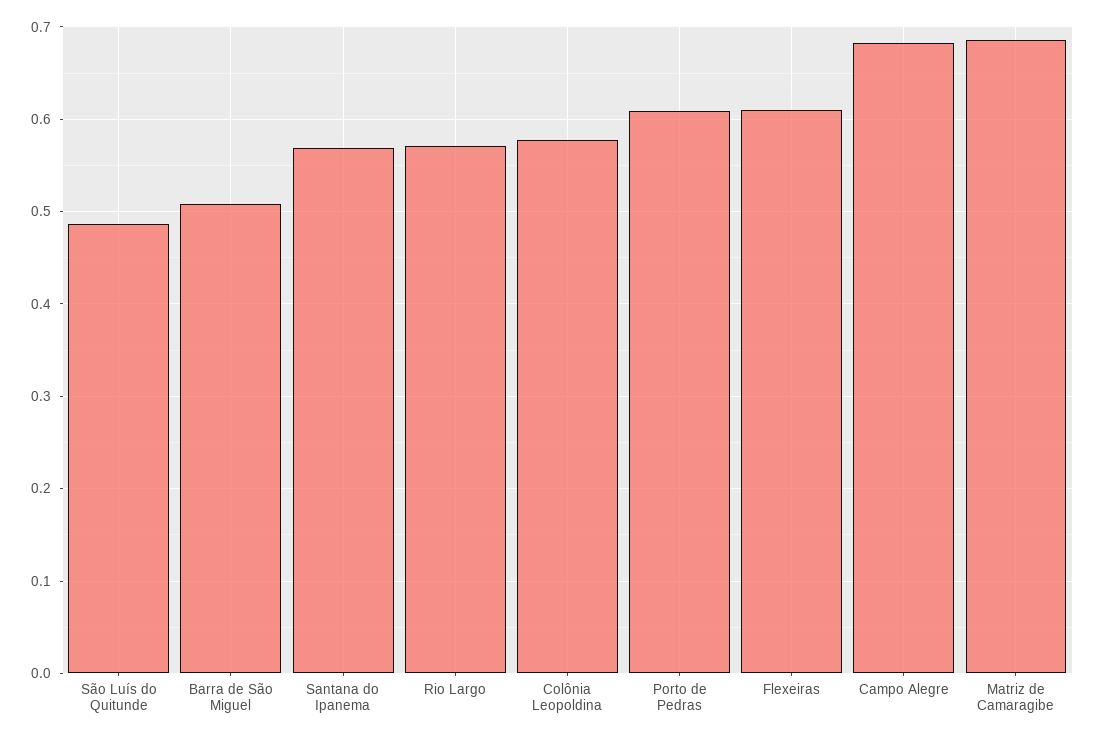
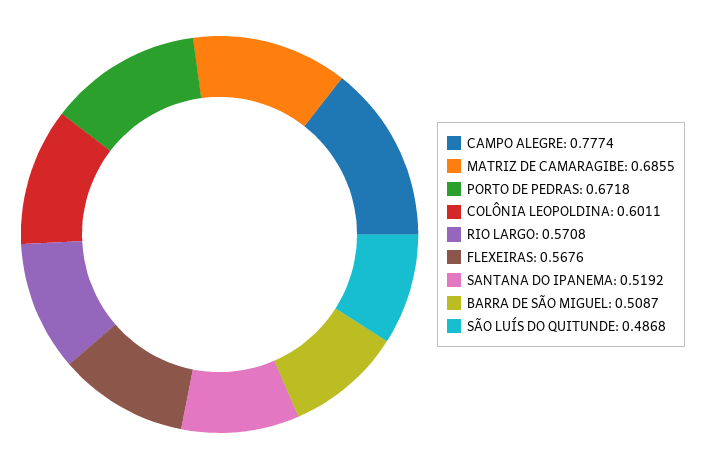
Santana do Ipanema: 0.57 -> 0.5192
Colônia Leopoldina: 0.58 -> 0.6011
Porto de Pedras: 0.61 -> 0.6718
Flexeiras: 0.61 -> 0.5676
Campo Alegre: 0.68 -> 0.7774

